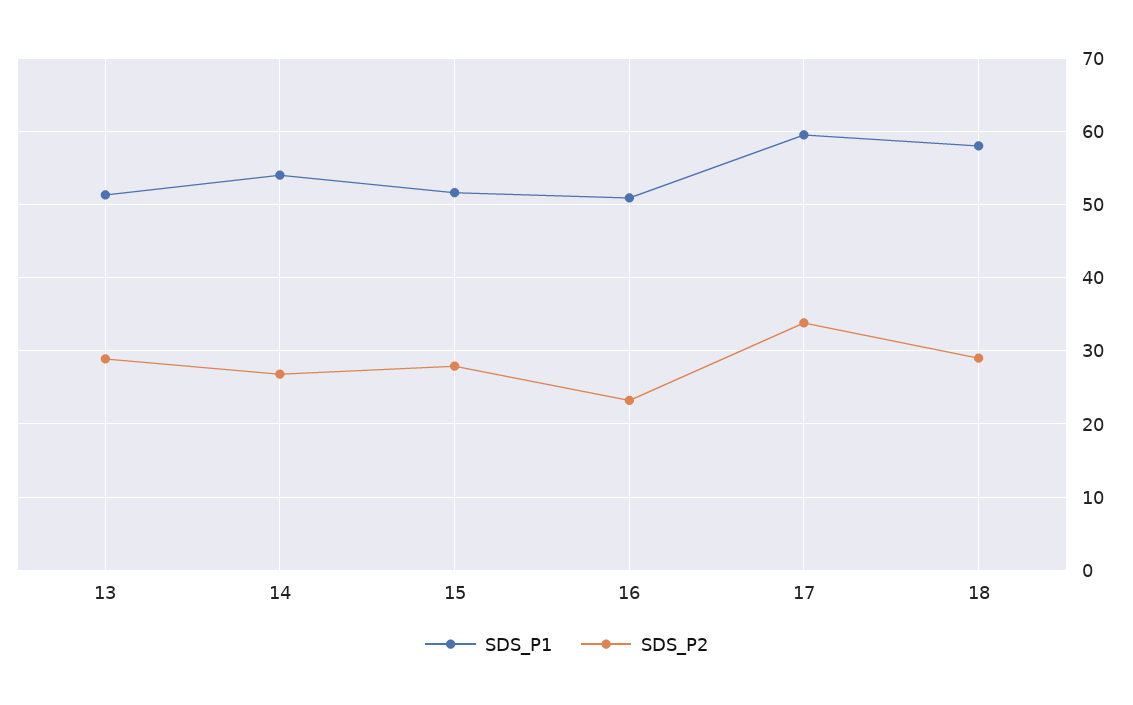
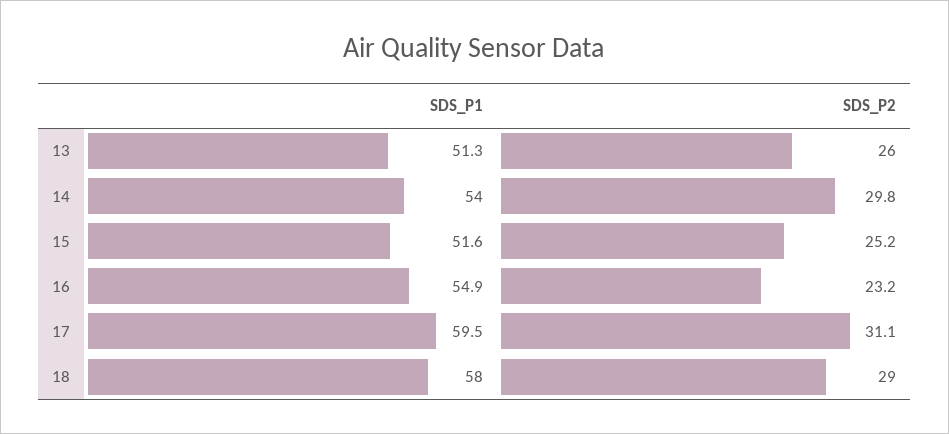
SDS_P2, 13: 29 -> 26
SDS_P2, 14: 27 -> 29.8
SDS_P2, 15: 28 -> 25.2
SDS_P1, 16: 51 -> 54.9
SDS_P2, 17: 34 -> 31.1

